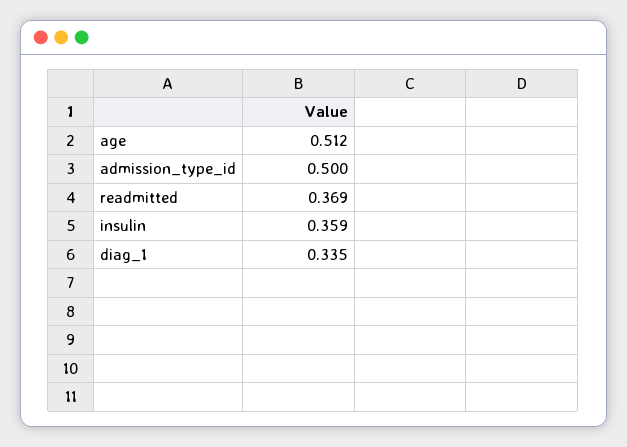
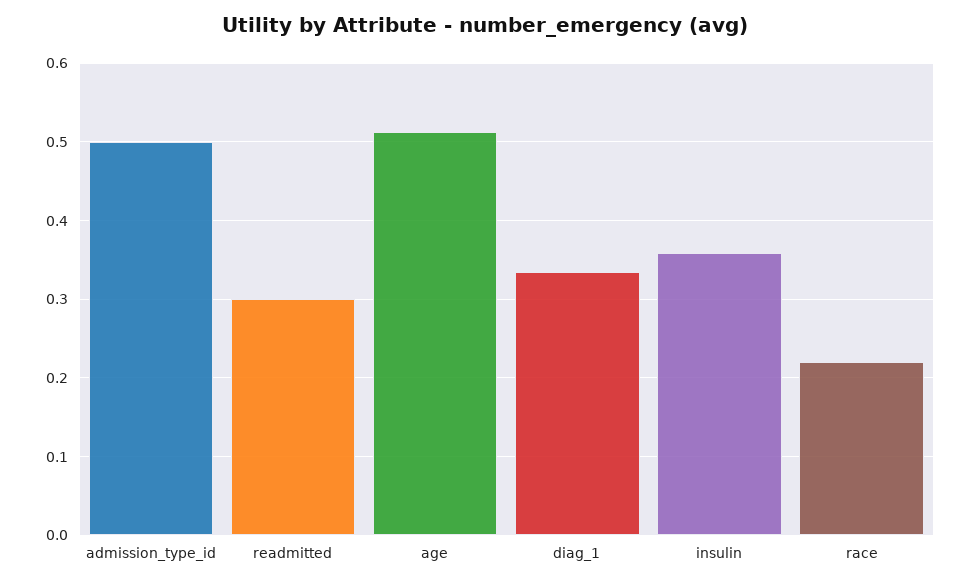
readmitted: 0.369 -> 0.3
race: none -> 0.22

